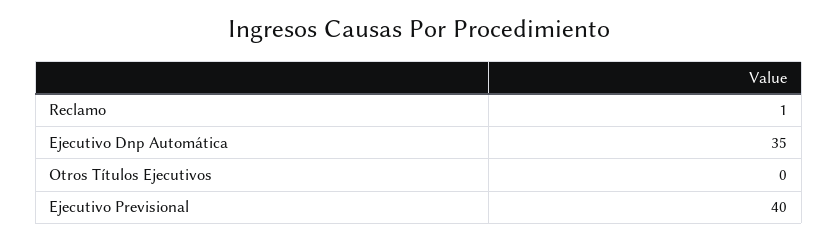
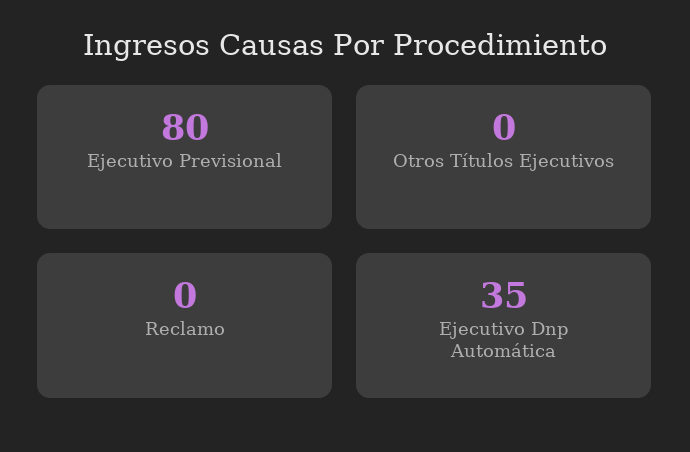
Reclamo: 1 -> 0
Ejecutivo Previsional: 40 -> 80

